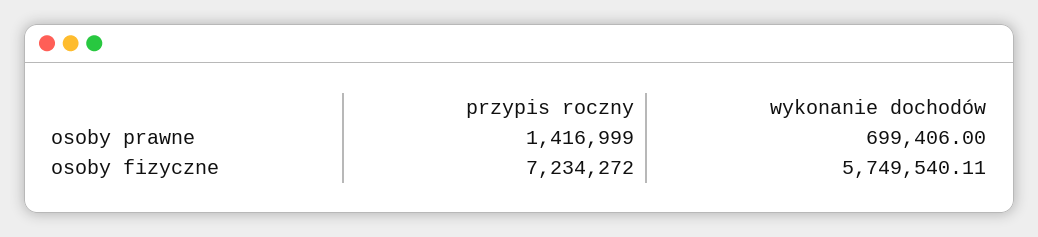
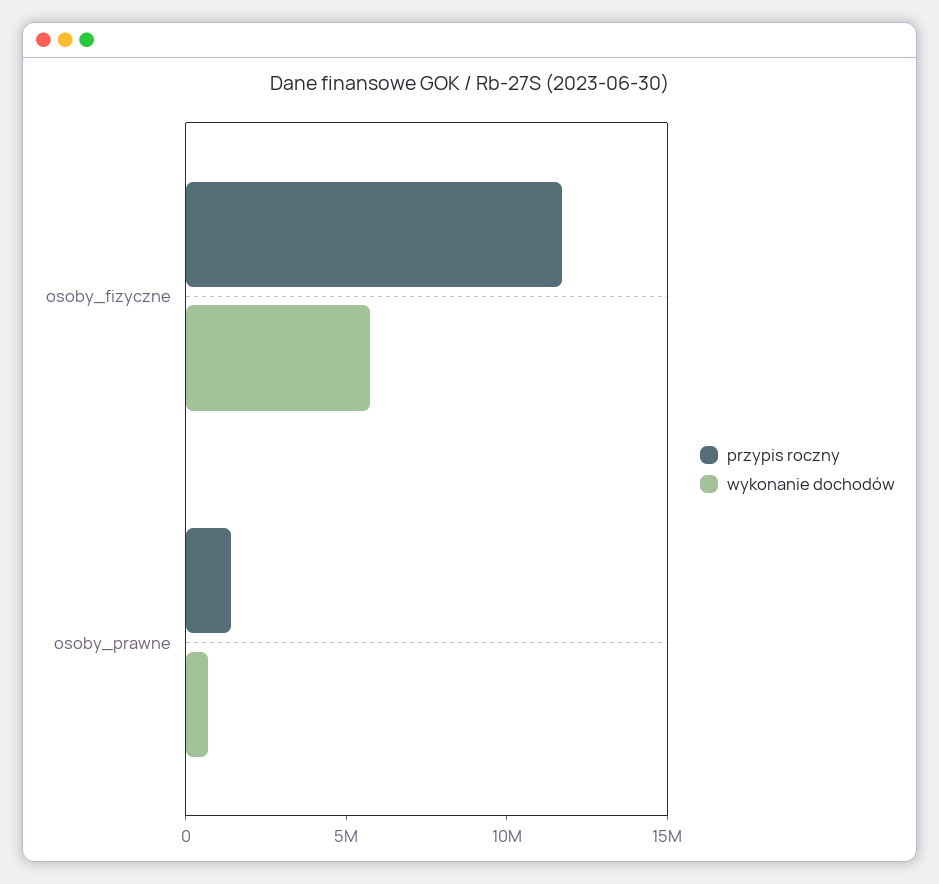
przypis roczny, osoby fizyczne: 7234272 -> 12000000

